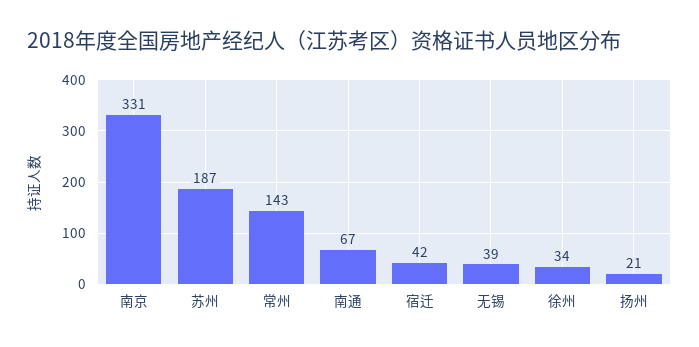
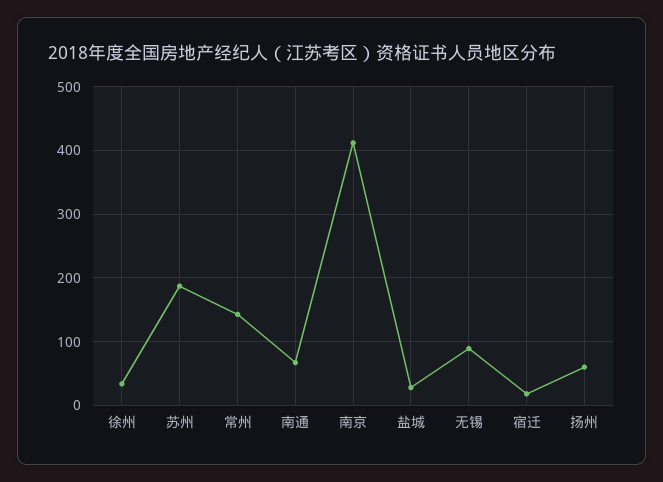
南京: 331 -> 410
宿迁: 42 -> 20
无锡: 39 -> 90
扬州: 21 -> 60
盐城: none -> 30

